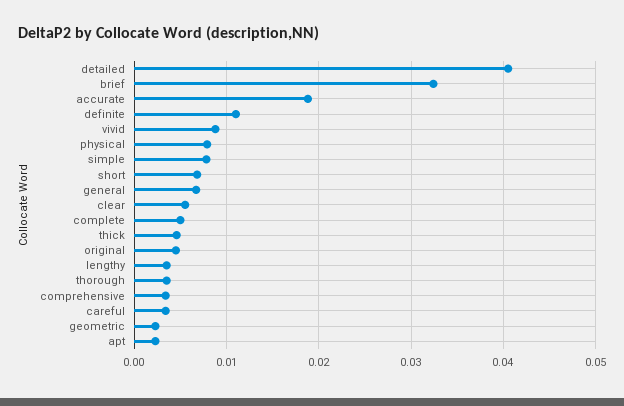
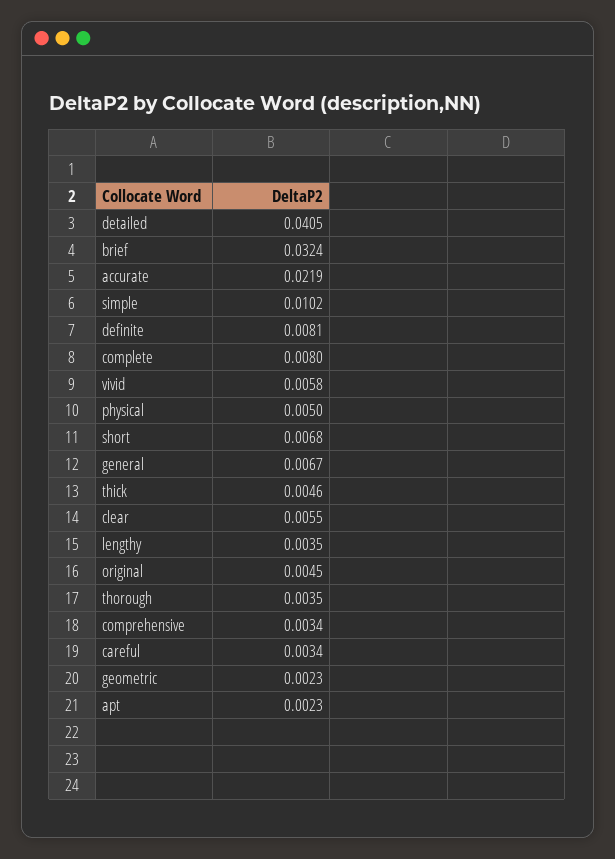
accurate: 0.019 -> 0.0219
definite: 0.011 -> 0.0081
vivid: 0.009 -> 0.0058
physical: 0.008 -> 0.005
simple: 0.008 -> 0.0102
complete: 0.005 -> 0.008

